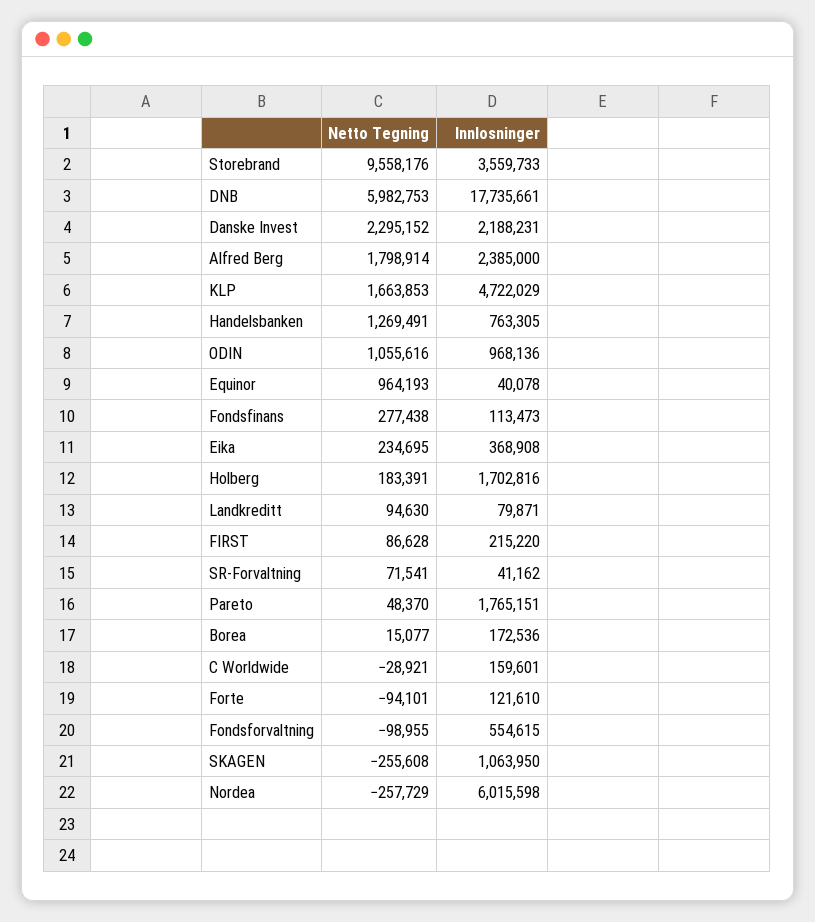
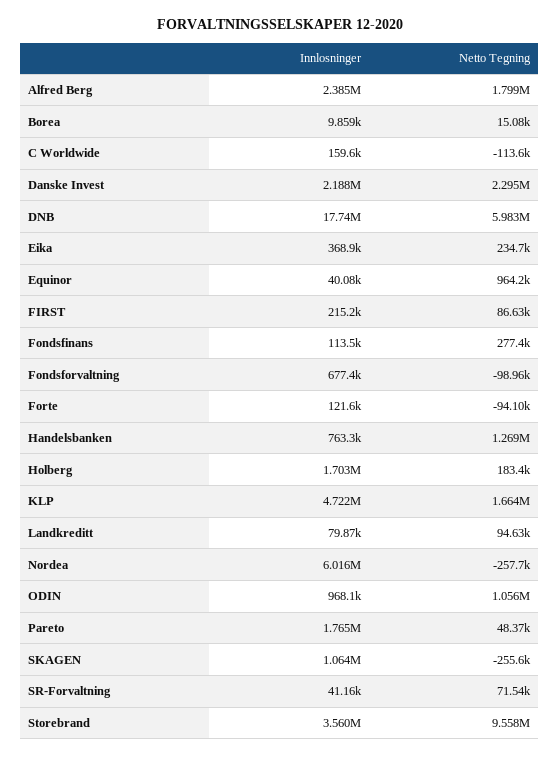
Innlosninger, Borea: 172536 -> 9859
Netto Tegning, C Worldwide: -28921 -> -113600
Innlosninger, Fondsforvaltning: 554615 -> 677400

